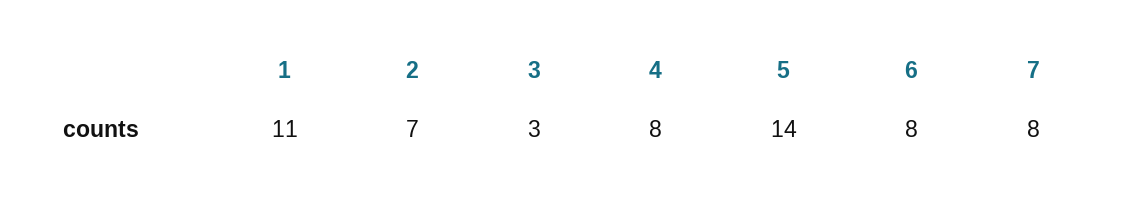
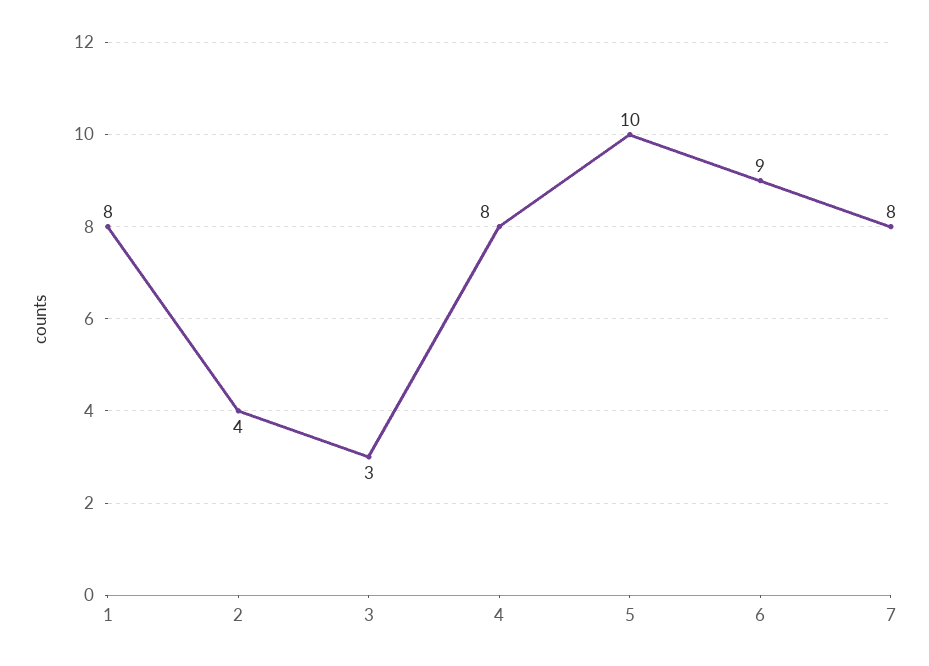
1: 11 -> 8
2: 7 -> 4
5: 14 -> 10
6: 8 -> 9

